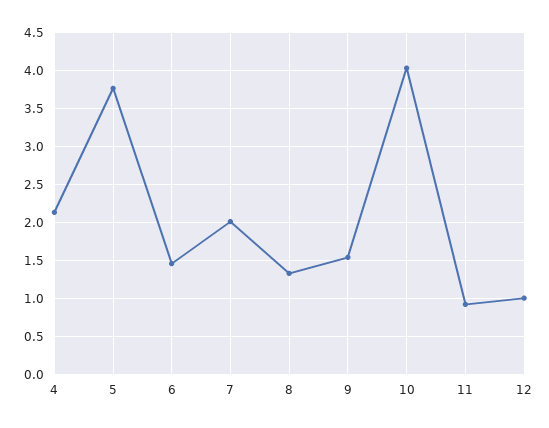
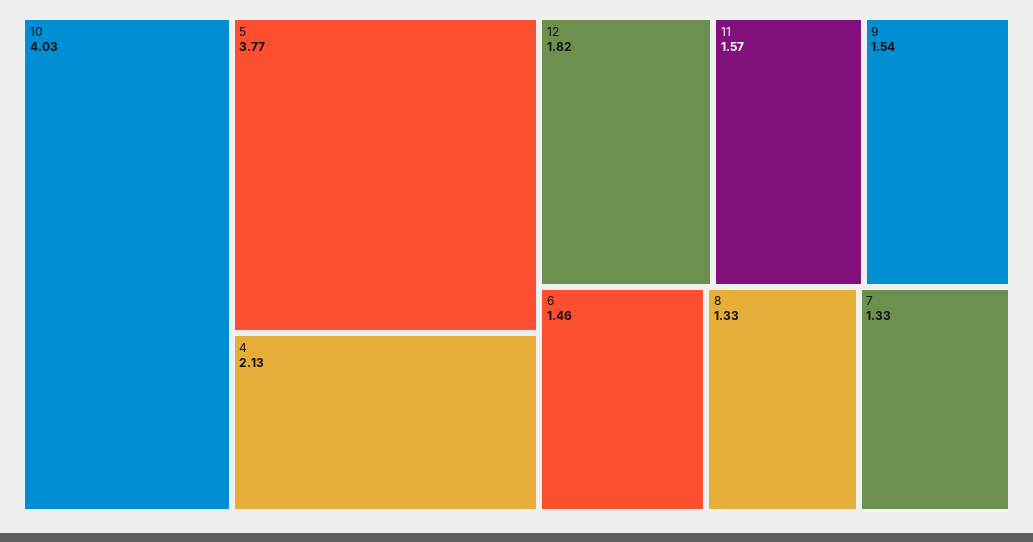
7: 2 -> 1.33
11: 0.9 -> 1.57
12: 1 -> 1.82

